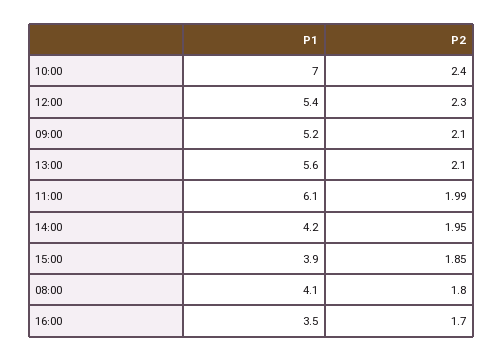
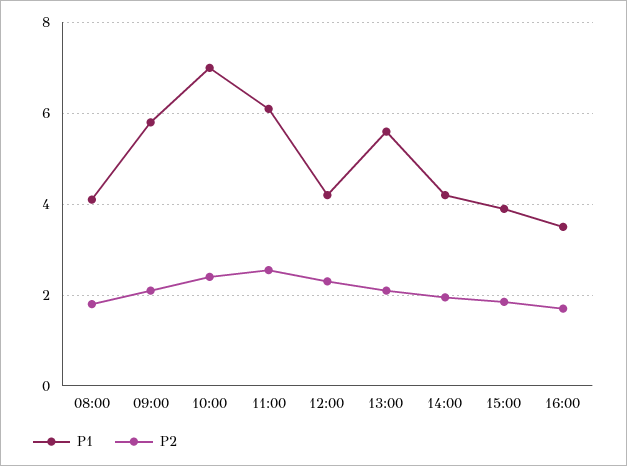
P1, 12:00: 5.4 -> 4.2
P1, 09:00: 5.2 -> 5.8
P2, 11:00: 1.99 -> 2.6

